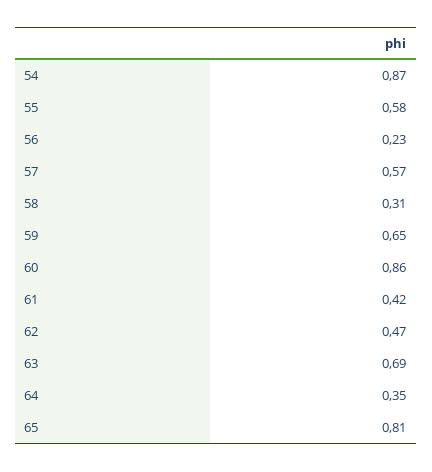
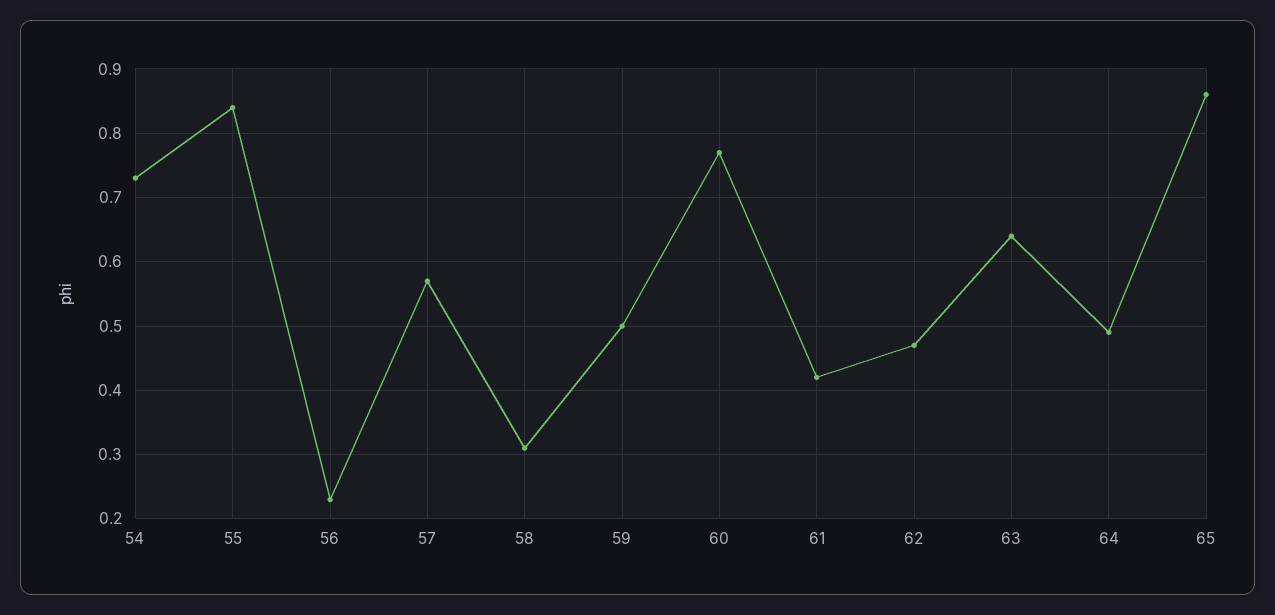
54: 0.87 -> 0.73
55: 0.58 -> 0.84
59: 0.65 -> 0.5
60: 0.86 -> 0.77
63: 0.69 -> 0.64
64: 0.35 -> 0.49
65: 0.81 -> 0.86

